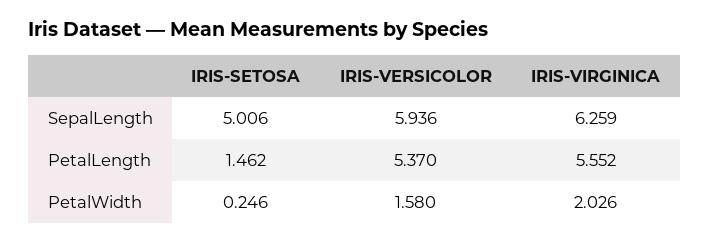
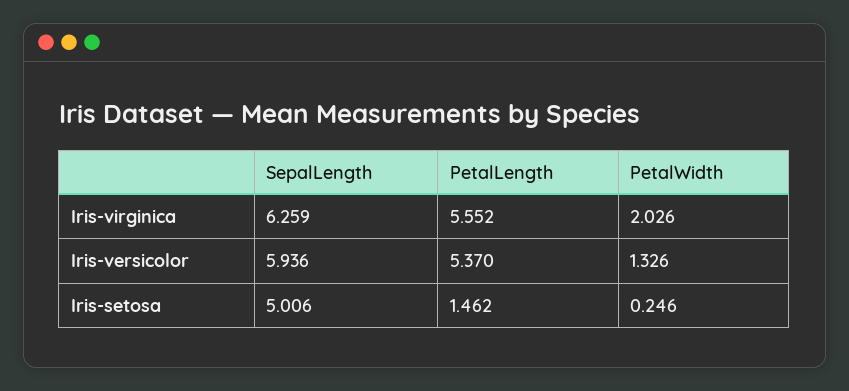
IRIS-VERSICOLOR, PetalWidth: 1.58 -> 1.326

